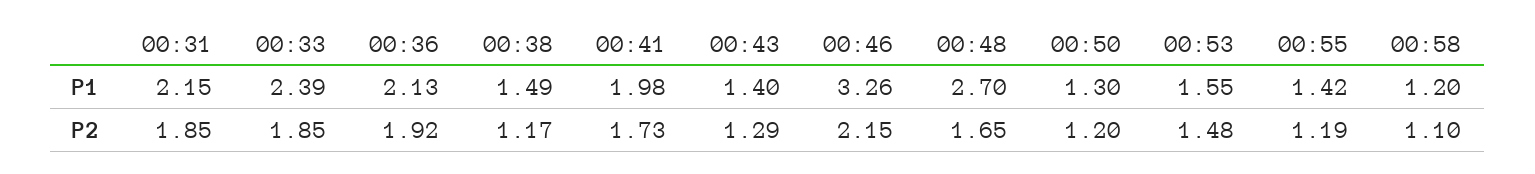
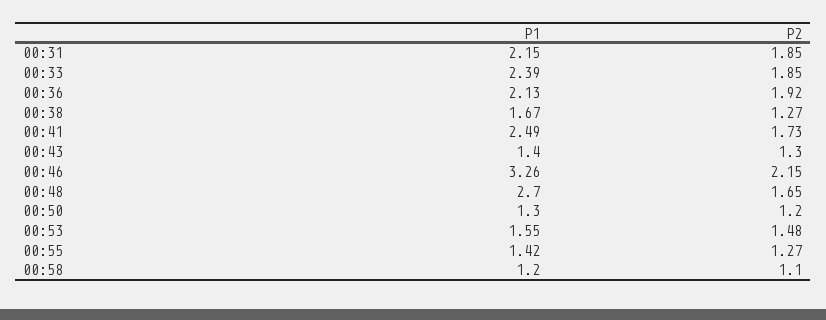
00:38, P1: 1.49 -> 1.67
00:41, P1: 1.98 -> 2.49
00:38, P2: 1.17 -> 1.27
00:43, P2: 1.29 -> 1.3
00:55, P2: 1.19 -> 1.27

